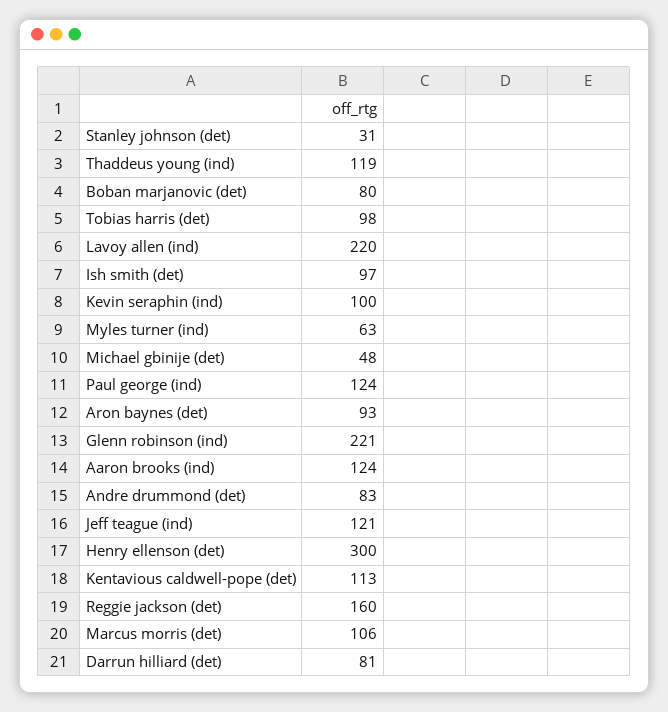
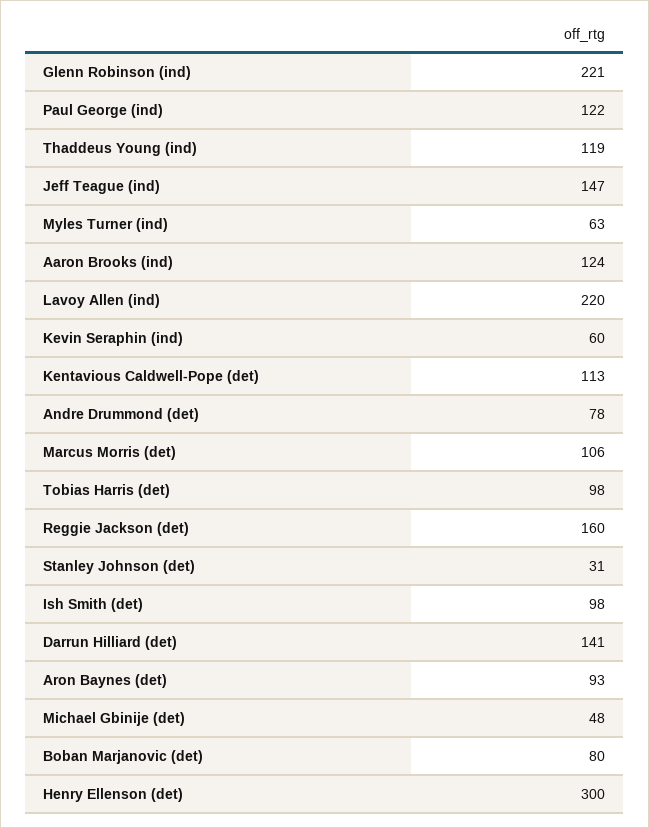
Ish smith (det): 97 -> 98
Kevin seraphin (ind): 100 -> 60
Paul george (ind): 124 -> 122
Andre drummond (det): 83 -> 78
Jeff teague (ind): 121 -> 147
Darrun hilliard (det): 81 -> 141

